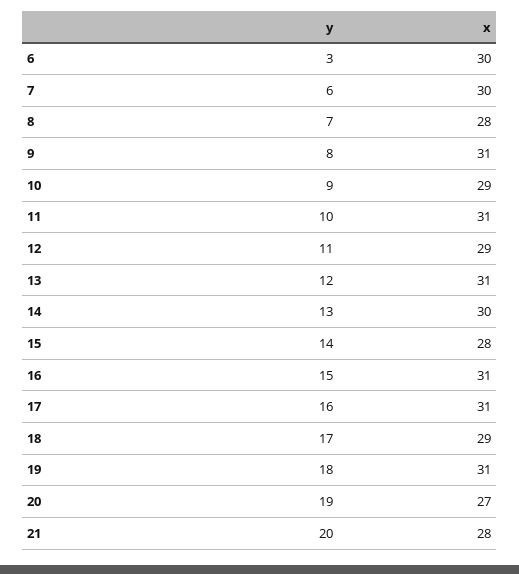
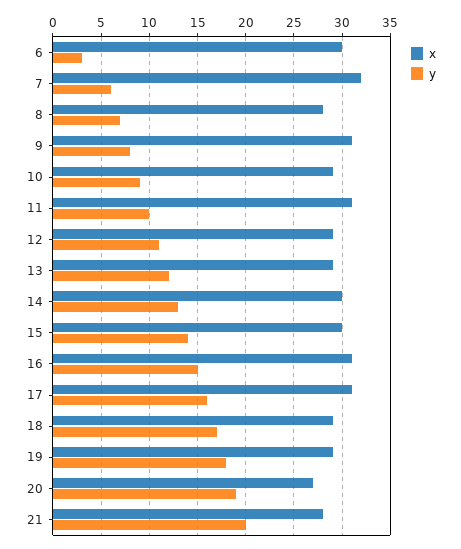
x, 7: 30 -> 32
x, 13: 31 -> 29
x, 15: 28 -> 30
x, 19: 31 -> 29

